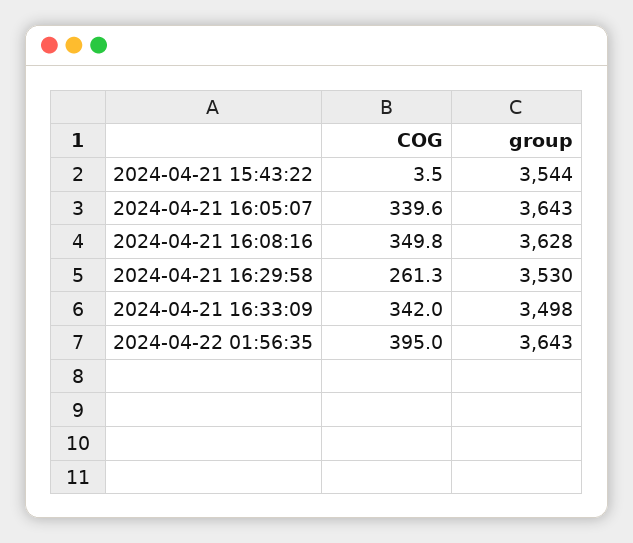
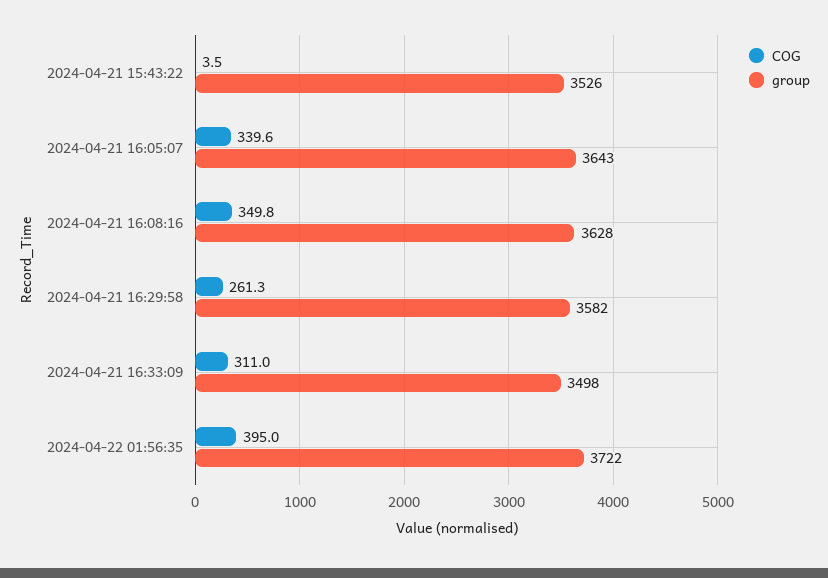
group, 2024-04-21 15:43:22: 3544 -> 3526
group, 2024-04-21 16:29:58: 3530 -> 3582
COG, 2024-04-21 16:33:09: 342 -> 311
group, 2024-04-22 01:56:35: 3643 -> 3722

